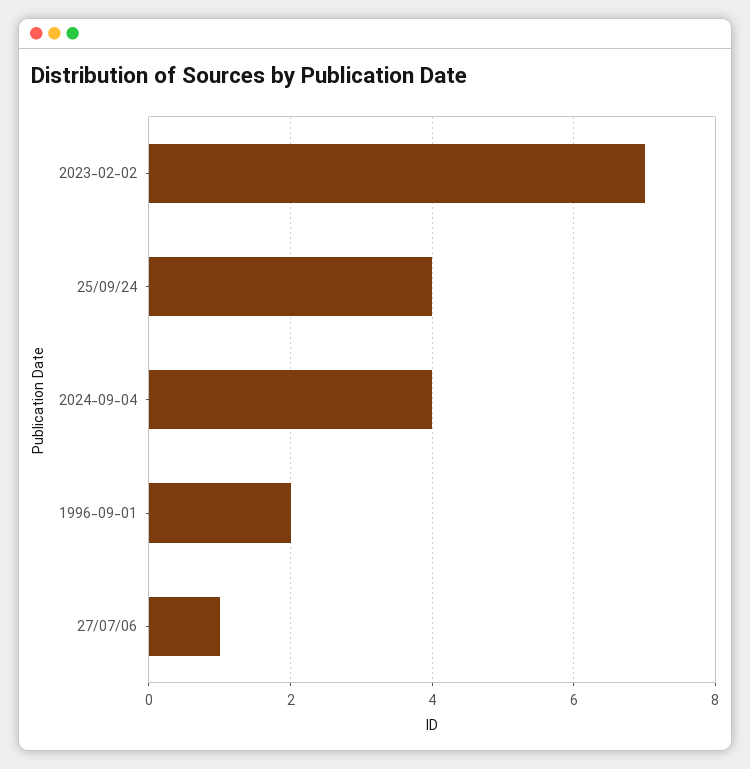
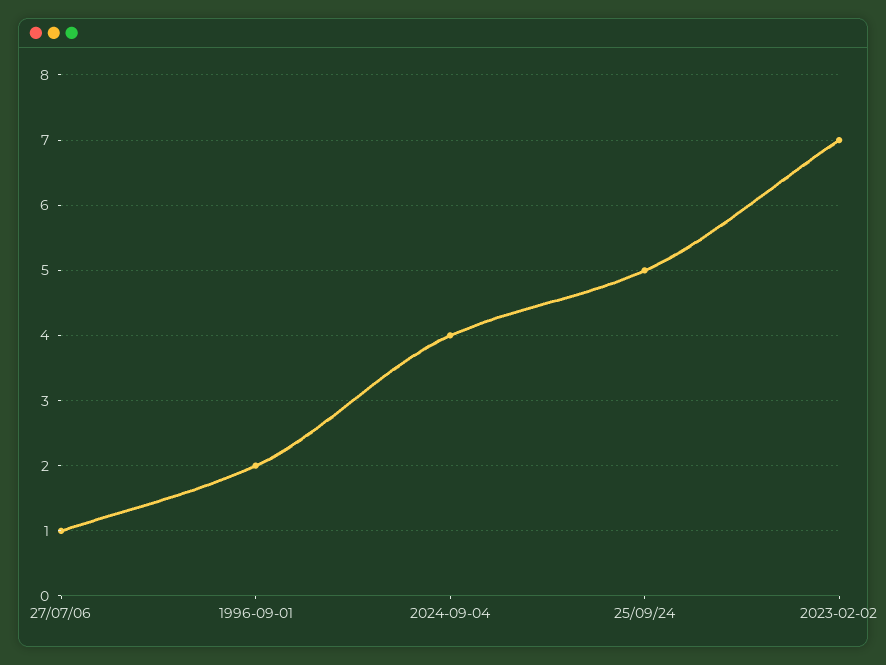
25/09/24: 4 -> 5

